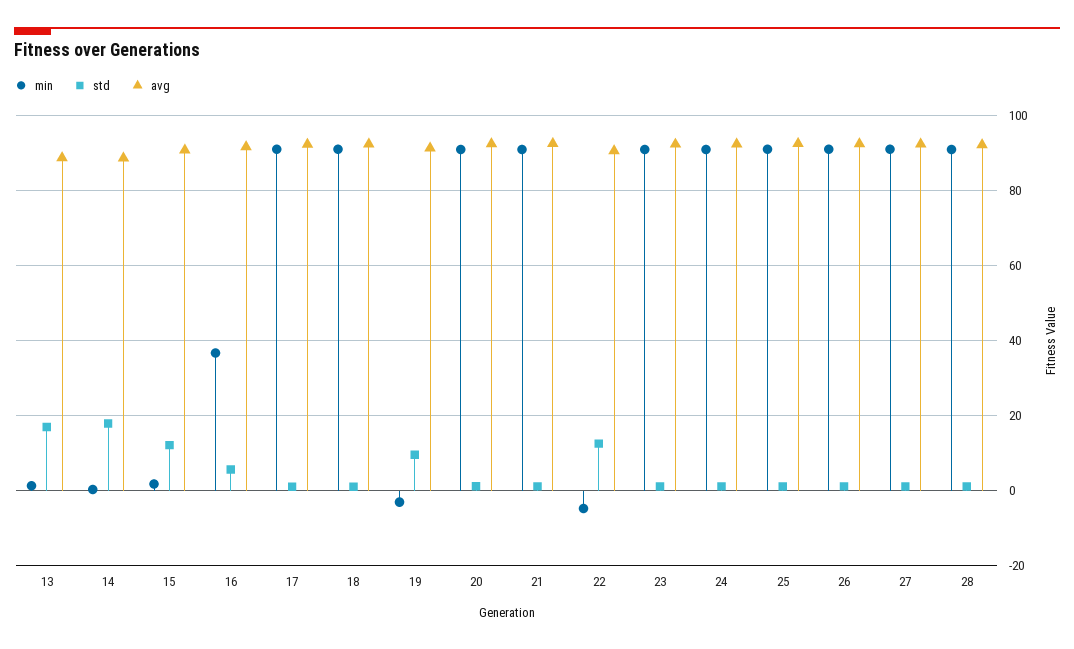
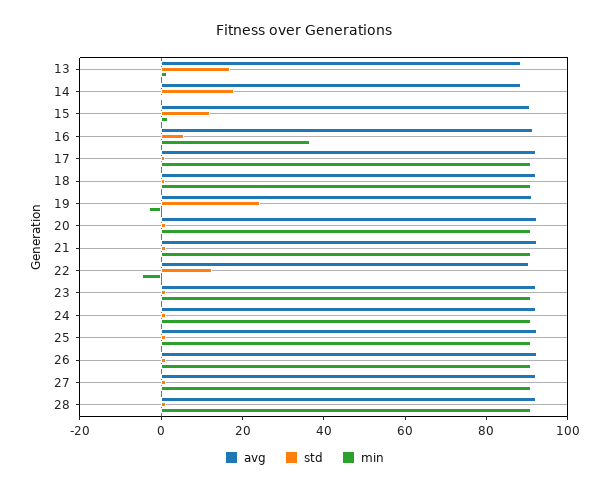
std, 19: 10 -> 25

